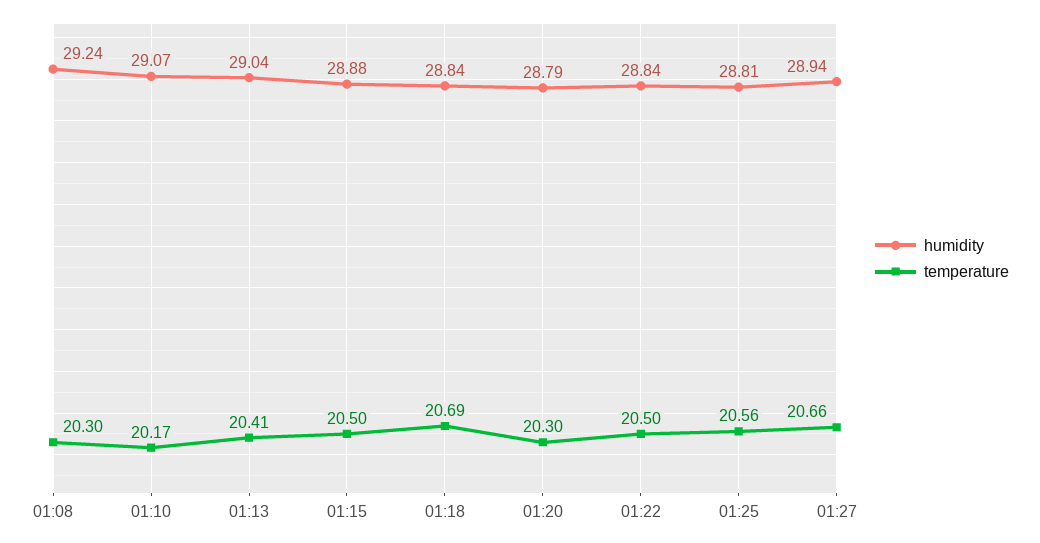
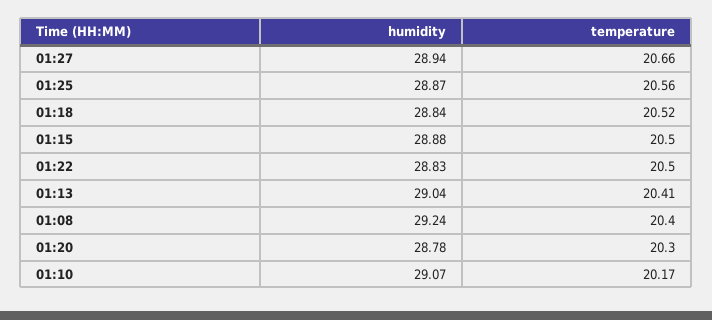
temperature, 01:08: 20.3 -> 20.4
temperature, 01:18: 20.69 -> 20.52
humidity, 01:20: 28.79 -> 28.78
humidity, 01:22: 28.84 -> 28.83
humidity, 01:25: 28.81 -> 28.87

